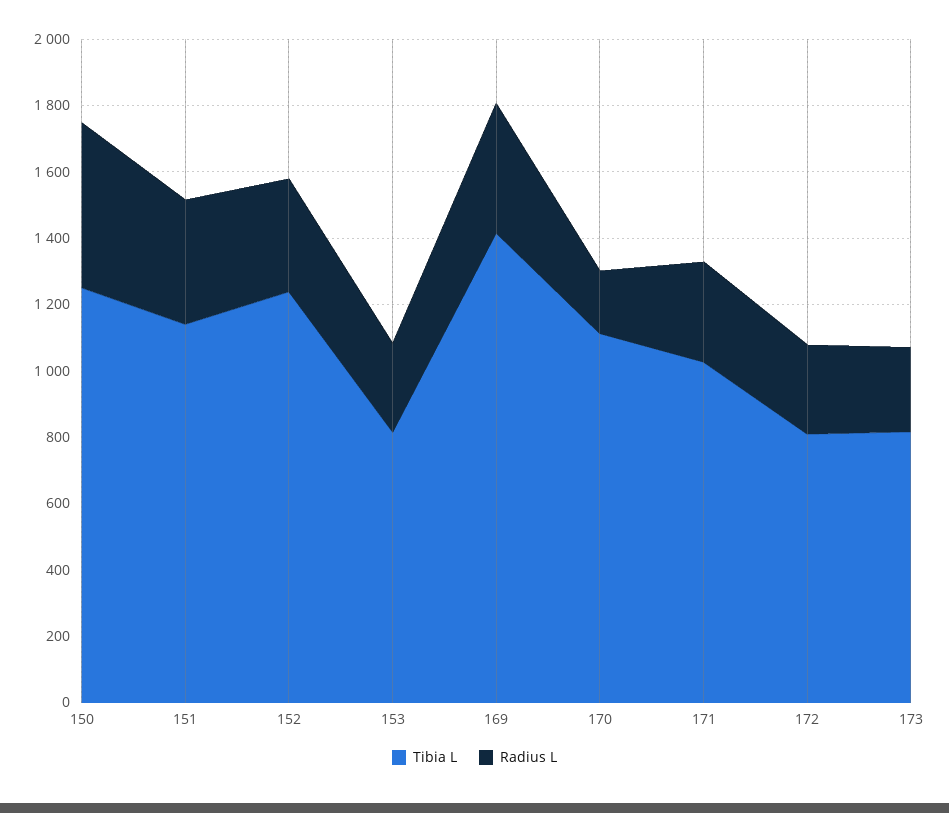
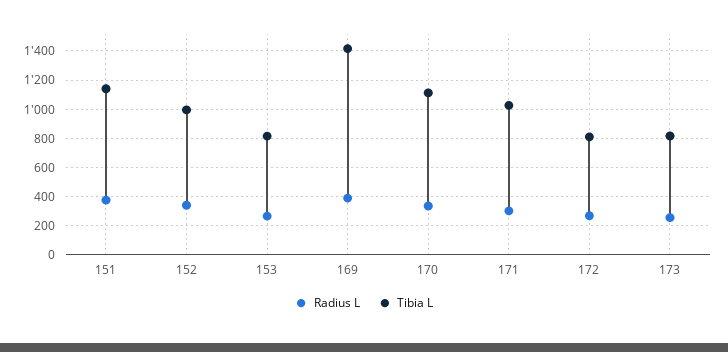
Tibia L, 150: 1250 -> none
Radius L, 150: 500 -> none
Tibia L, 152: 1250 -> 1000
Radius L, 170: 200 -> 350

